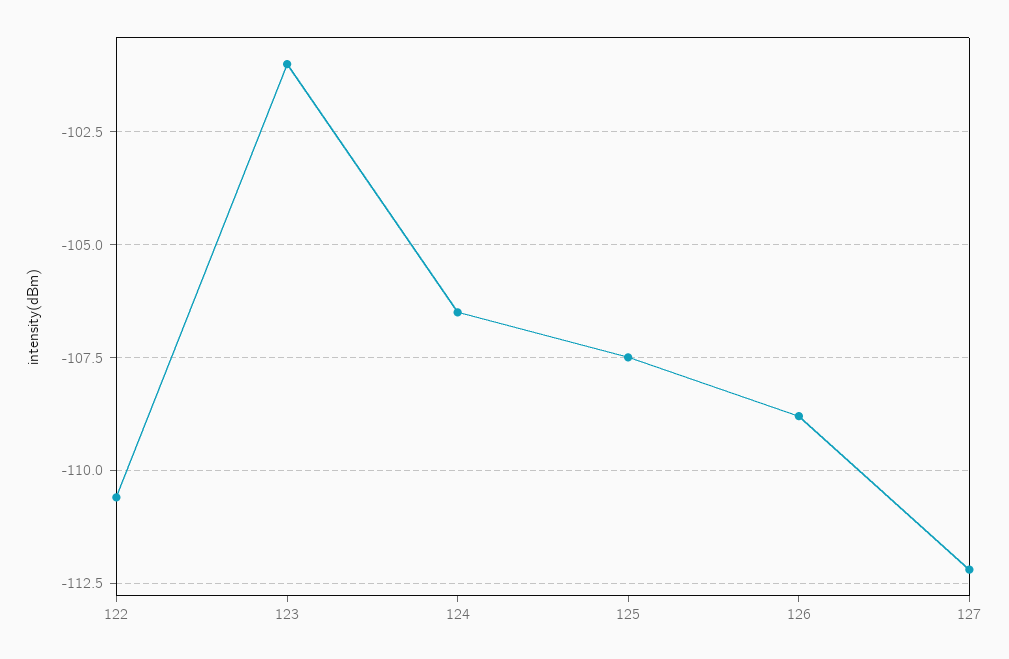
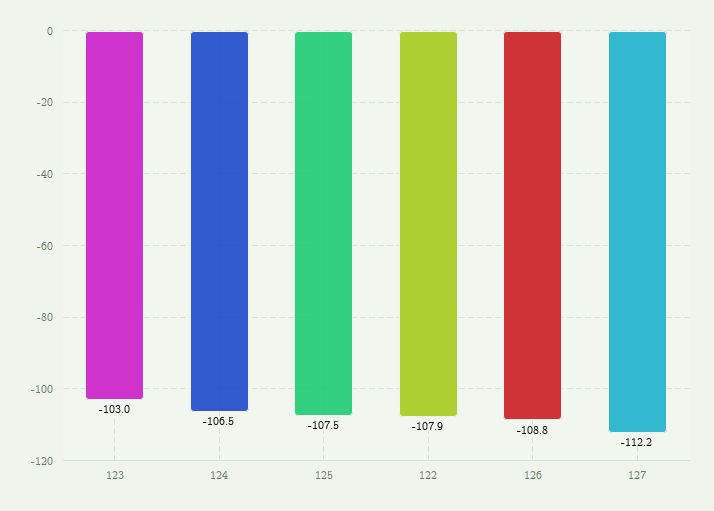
122: -110.5 -> -107.9
123: -101 -> -103

